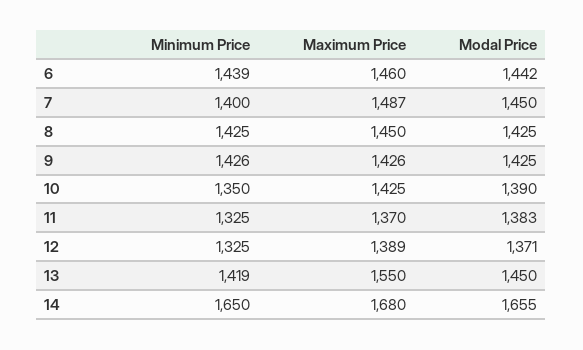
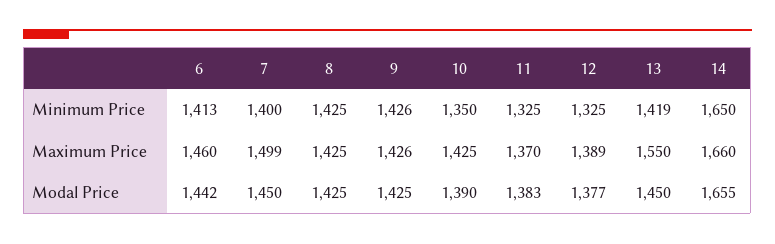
Minimum Price, 6: 1439 -> 1413
Maximum Price, 7: 1487 -> 1499
Maximum Price, 8: 1450 -> 1425
Modal Price, 12: 1371 -> 1377
Maximum Price, 14: 1680 -> 1660

